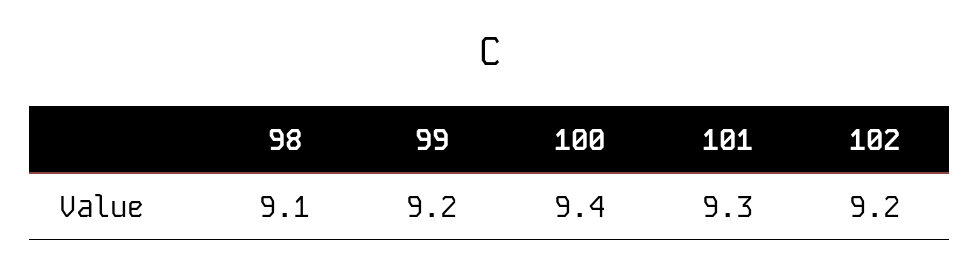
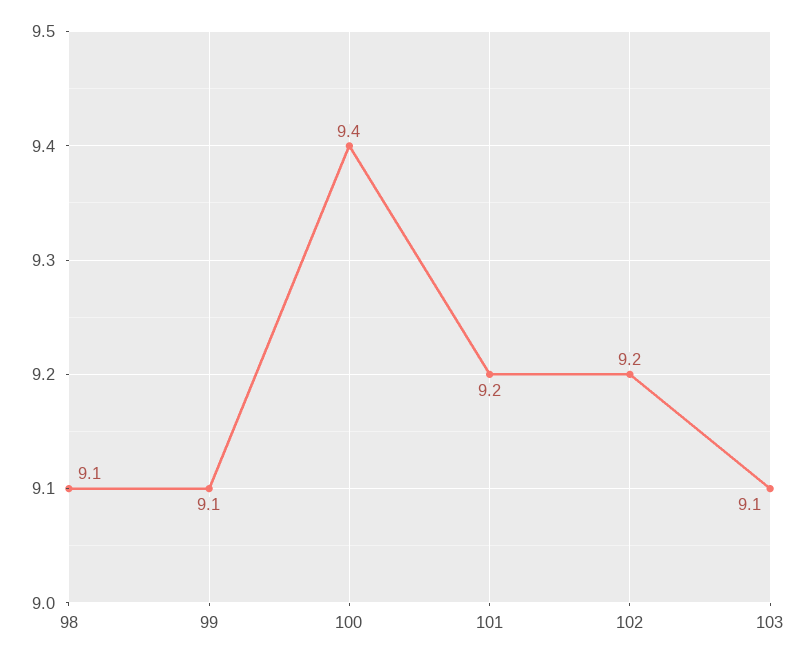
99: 9.2 -> 9.1
101: 9.3 -> 9.2
103: none -> 9.1

